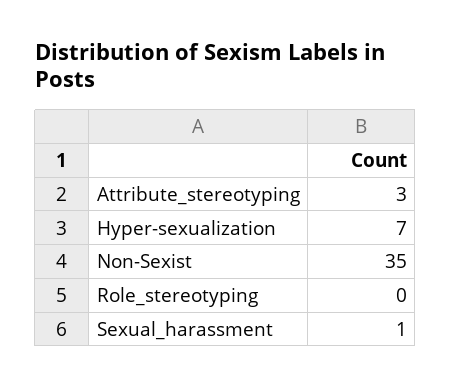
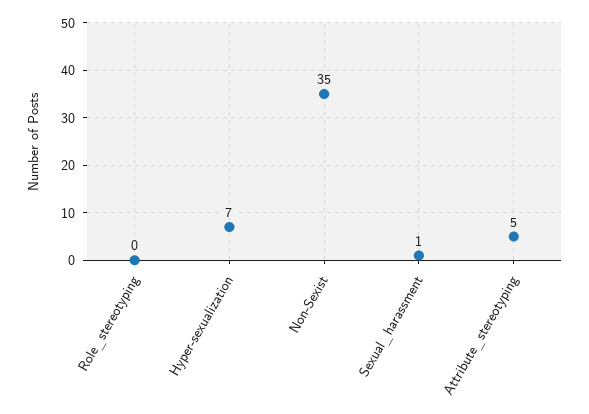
Attribute_stereotyping: 3 -> 5

